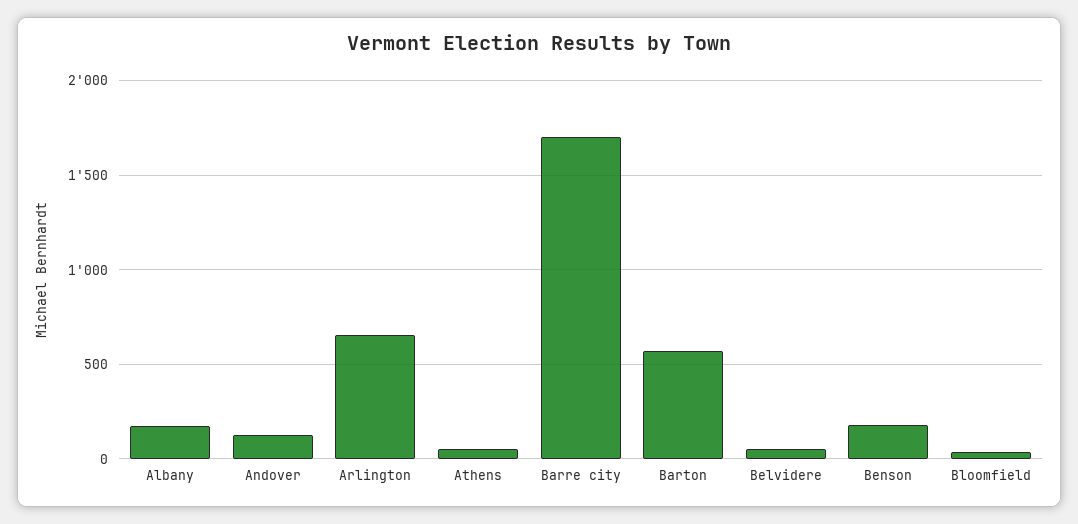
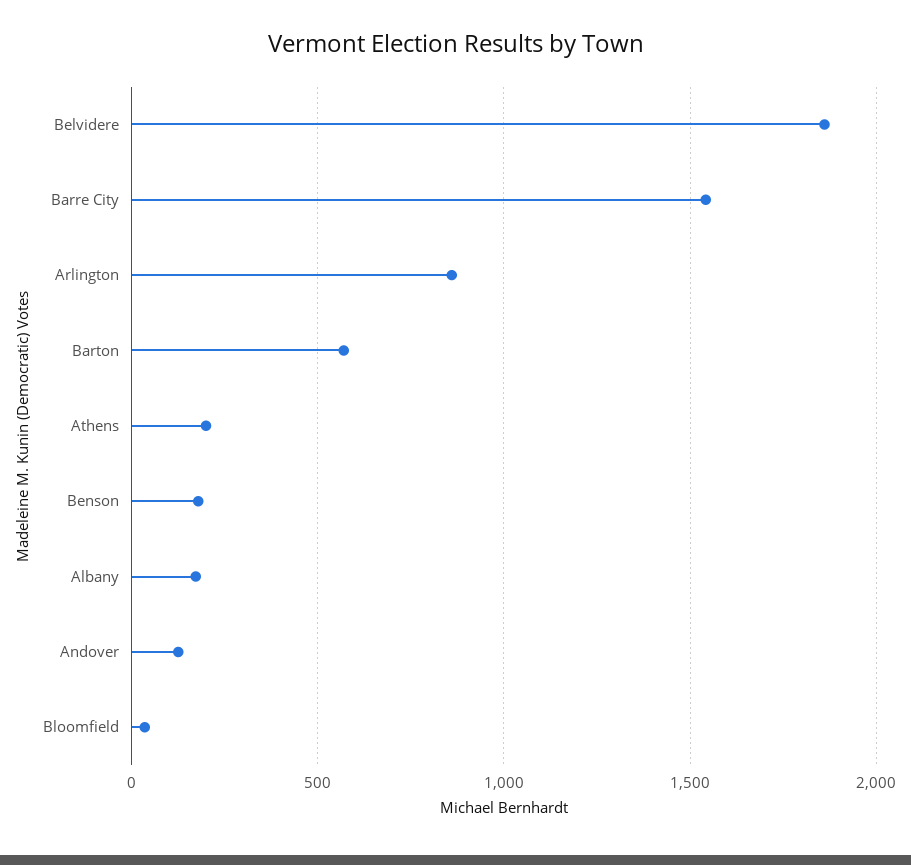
Arlington: 650 -> 850
Athens: 50 -> 200
Barre city: 1700 -> 1550
Belvidere: 50 -> 1850

